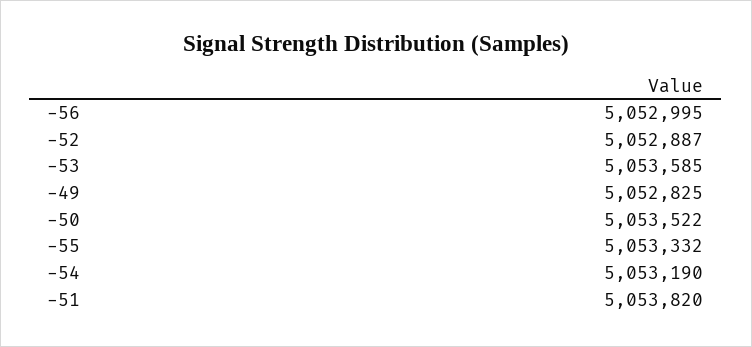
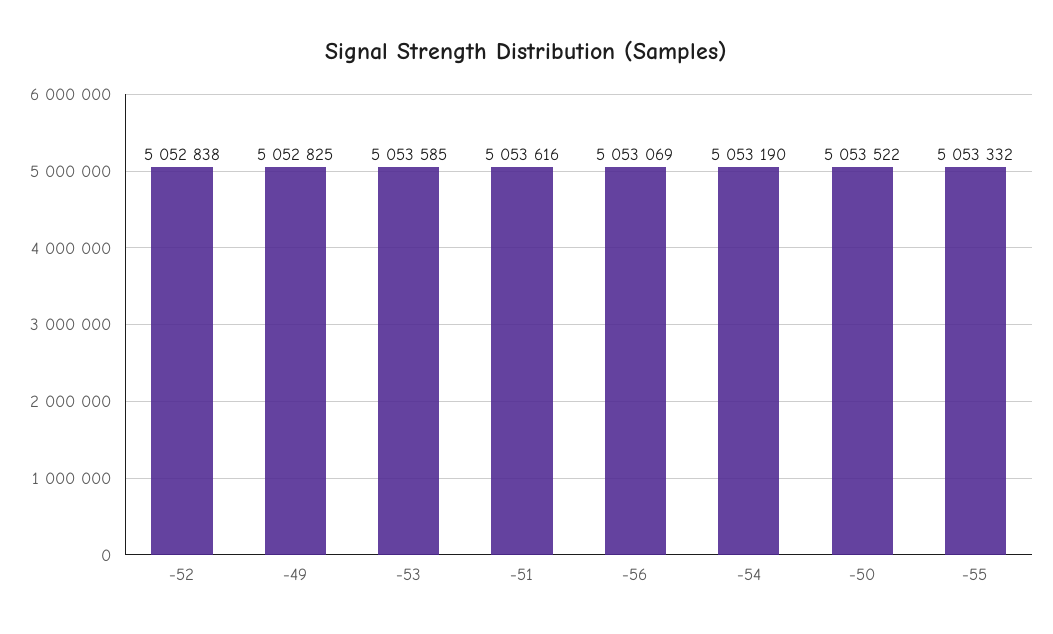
-56: 5052995 -> 5053069
-52: 5052887 -> 5052838
-51: 5053820 -> 5053616

